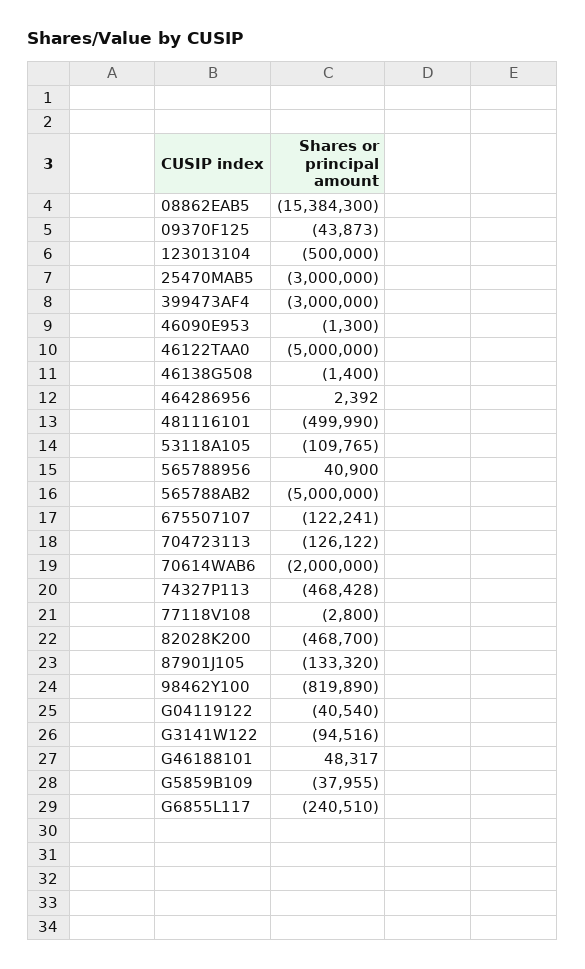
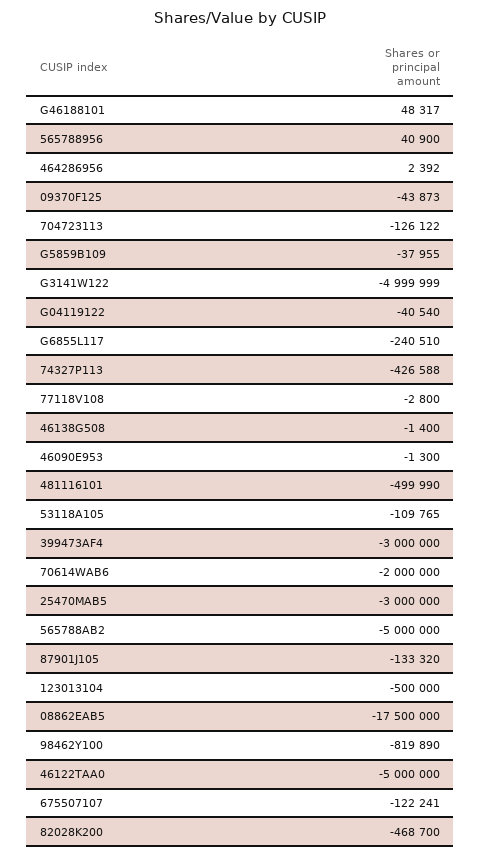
08862EAB5: -15384300 -> -17500000
74327P113: -468428 -> -426588
G3141W122: -94516 -> -4999999

